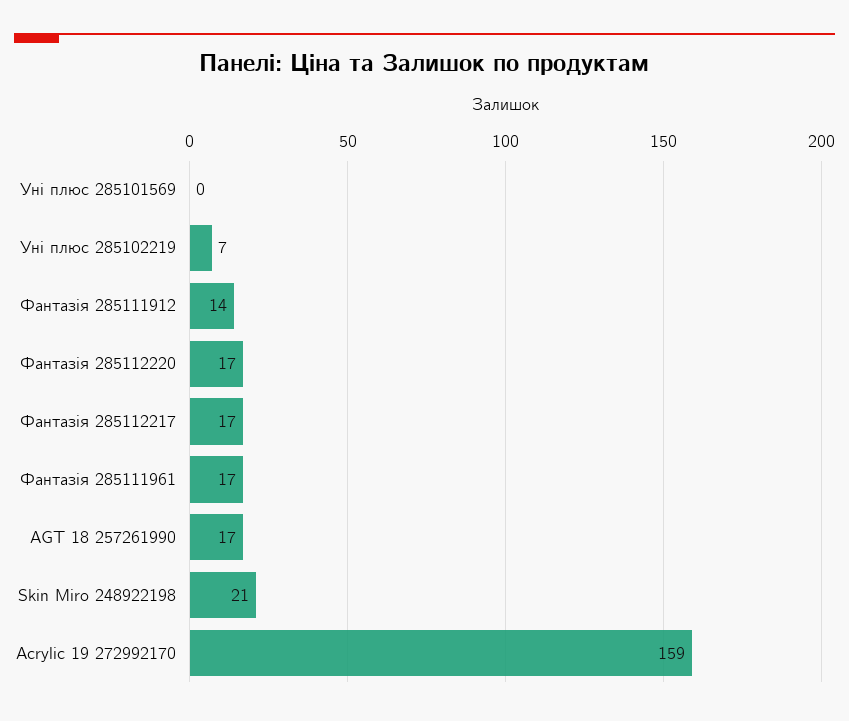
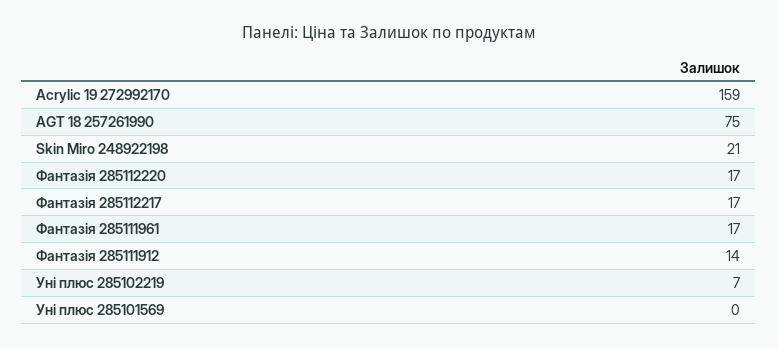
AGT 18 257261990: 17 -> 75

